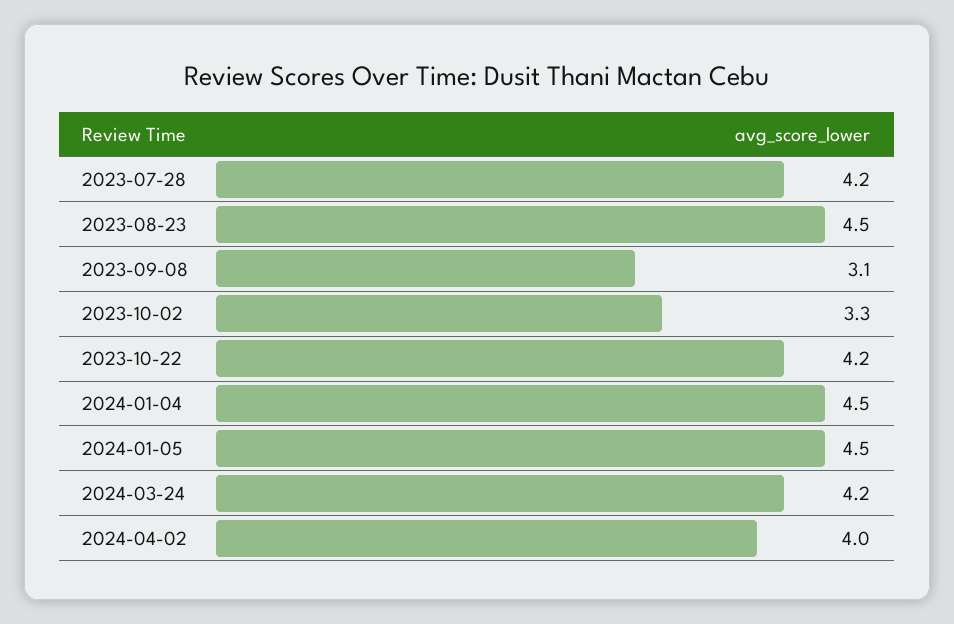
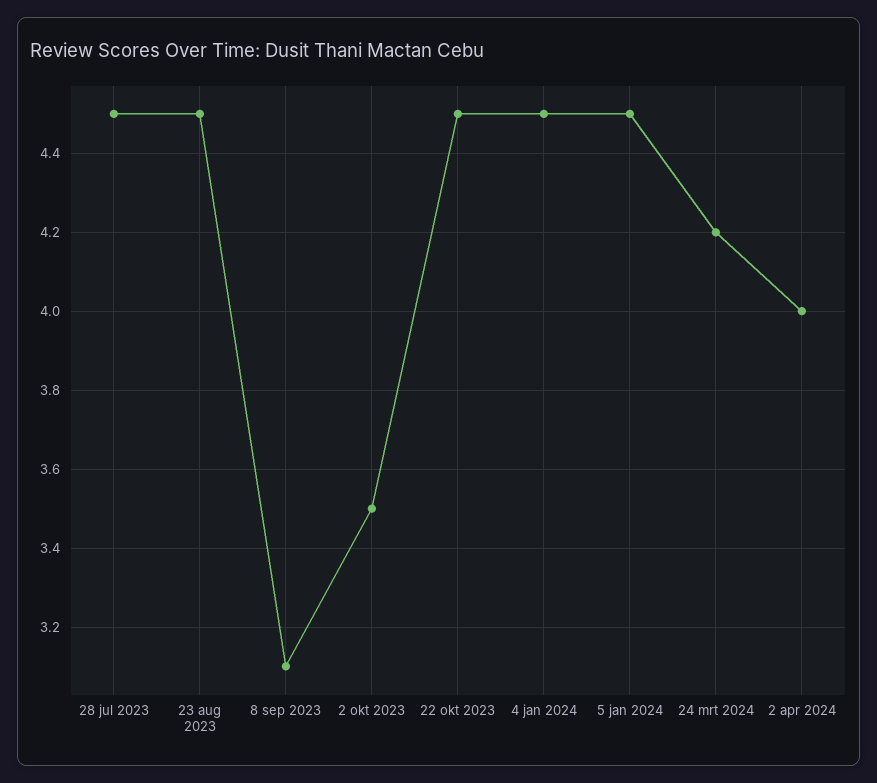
2023-07-28: 4.2 -> 4.5
2023-10-02: 3.3 -> 3.5
2023-10-22: 4.2 -> 4.5

